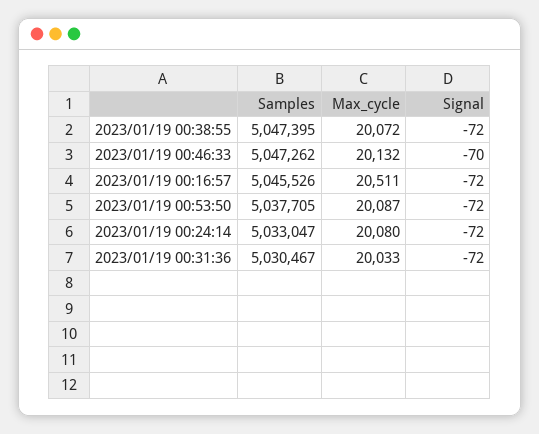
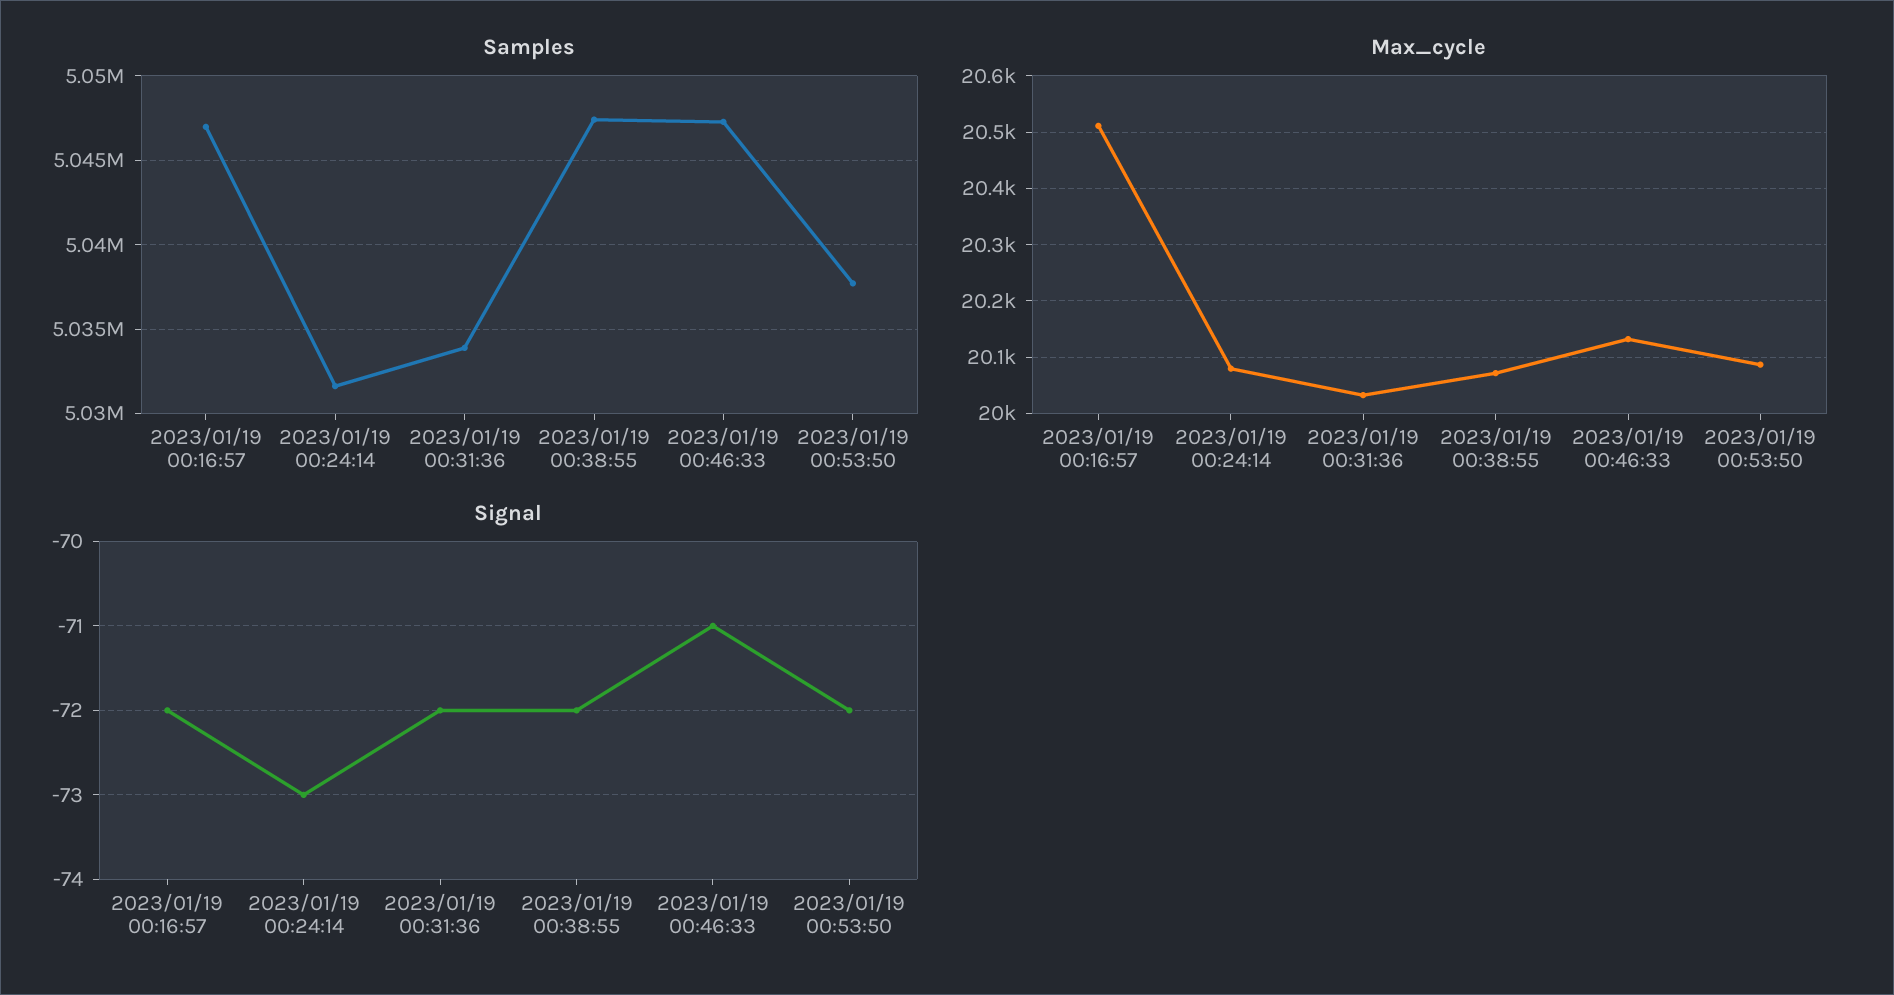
Signal, 2023/01/19 00:46:33: -70 -> -71
Samples, 2023/01/19 00:16:57: 5045526 -> 5047000
Samples, 2023/01/19 00:24:14: 5033047 -> 5031500
Signal, 2023/01/19 00:24:14: -72 -> -73
Samples, 2023/01/19 00:31:36: 5030467 -> 5034000

